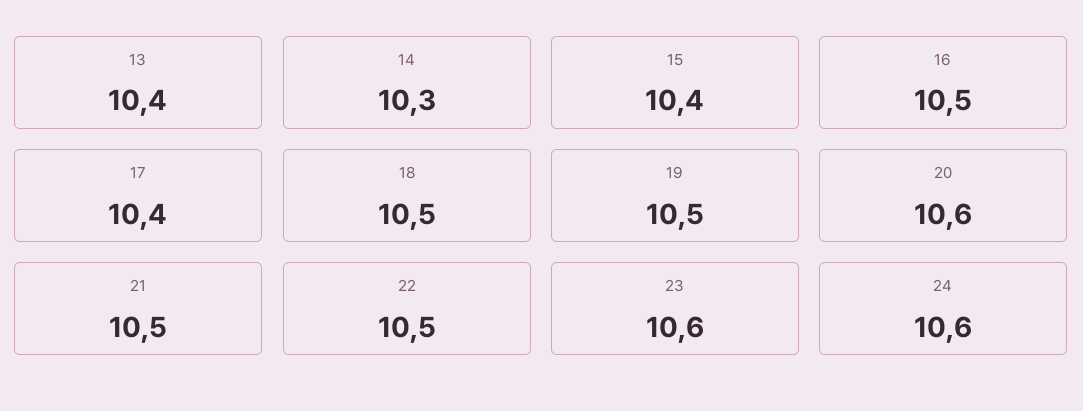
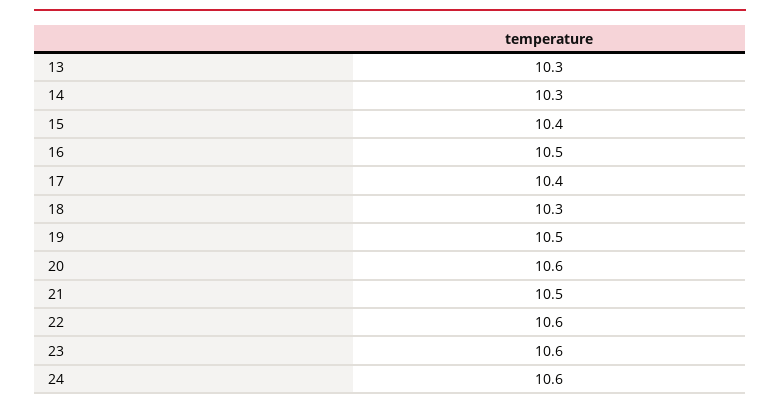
13: 10.4 -> 10.3
18: 10.5 -> 10.3
22: 10.5 -> 10.6

